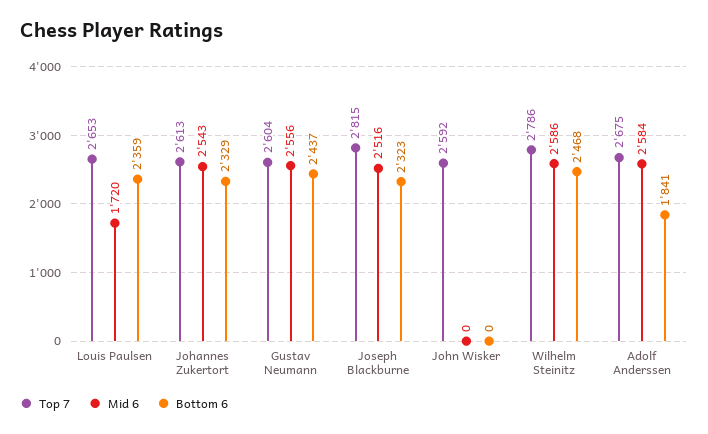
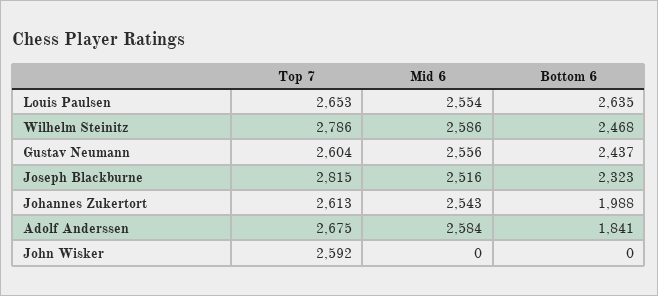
Mid 6, Louis Paulsen: 1720 -> 2554
Bottom 6, Louis Paulsen: 2359 -> 2635
Bottom 6, Johannes Zukertort: 2329 -> 1988

